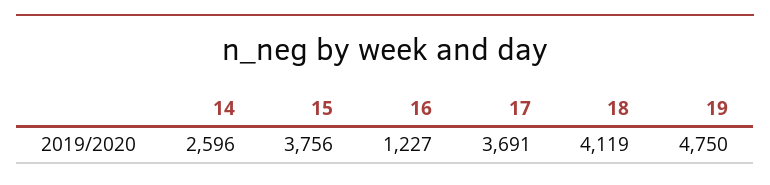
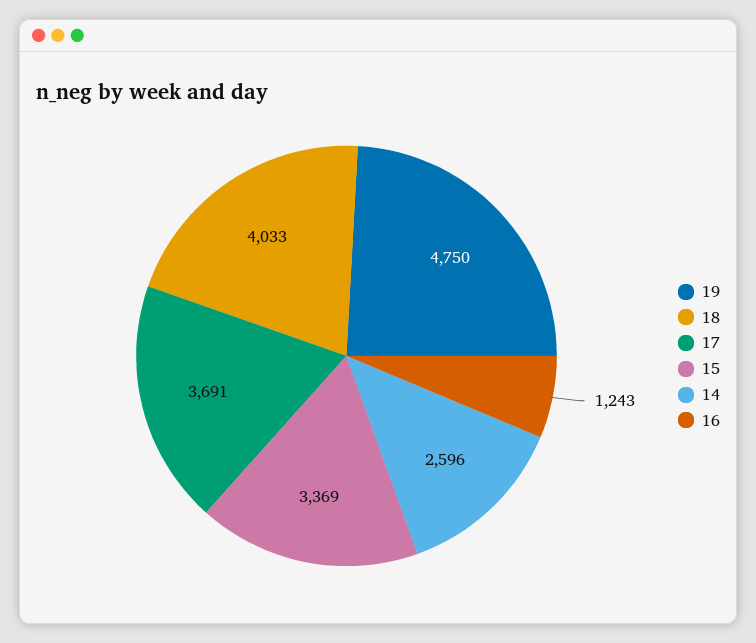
15: 3756 -> 3369
16: 1227 -> 1243
18: 4119 -> 4033

